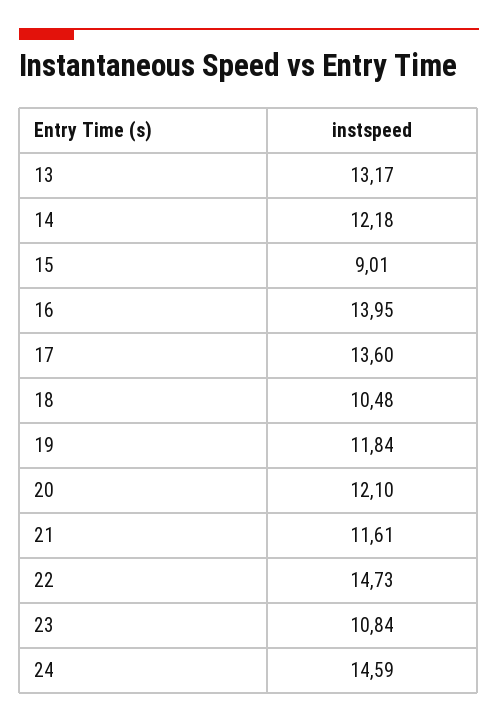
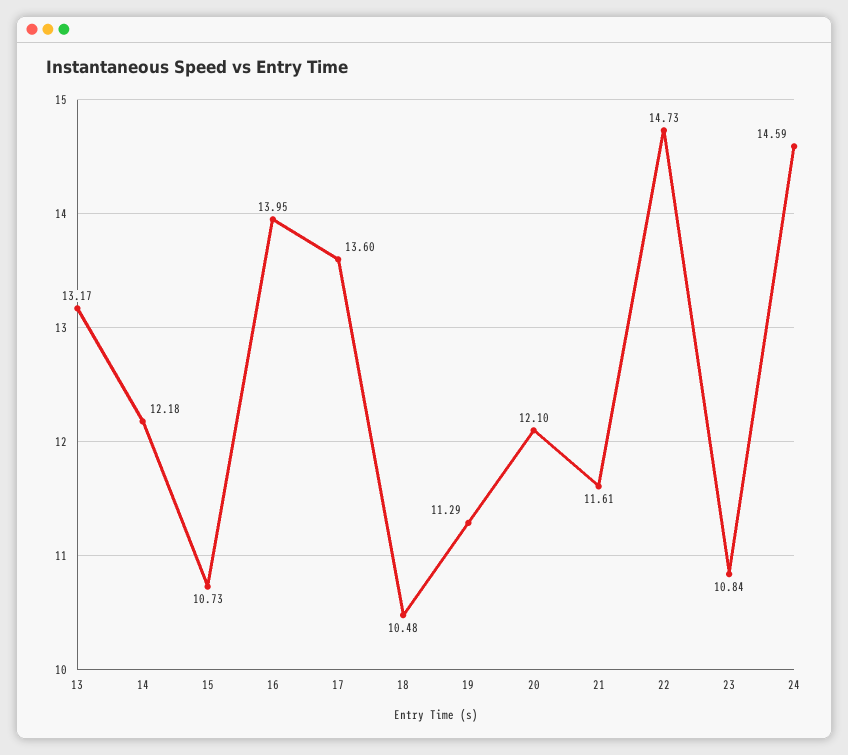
15: 9.01 -> 10.73
19: 11.84 -> 11.29

